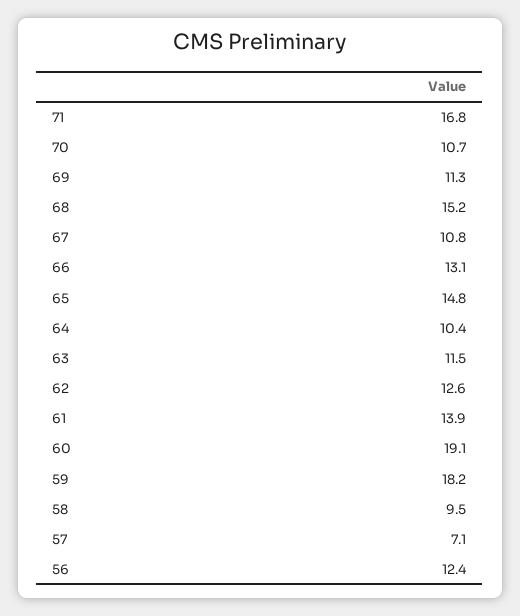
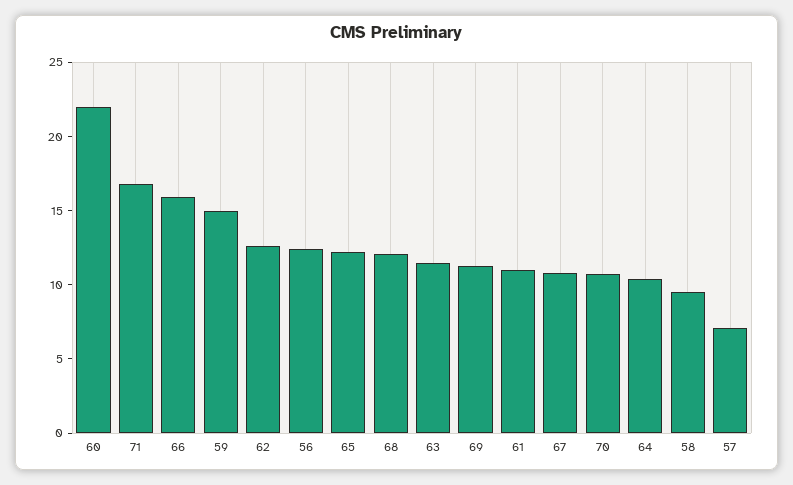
68: 15.2 -> 12
66: 13.1 -> 16
65: 14.8 -> 12
61: 13.9 -> 11
60: 19.1 -> 22
59: 18.2 -> 15

